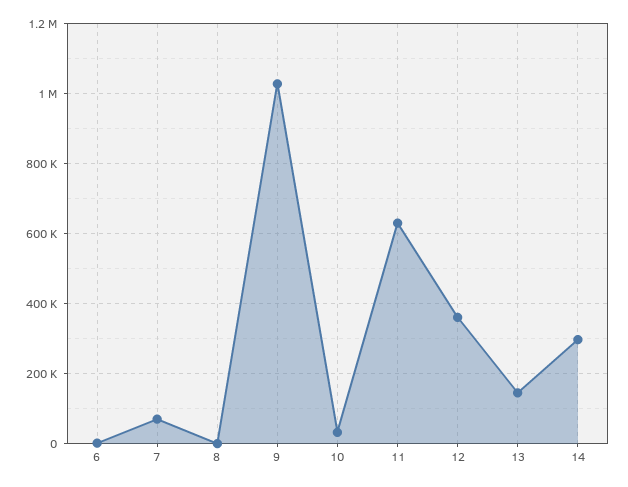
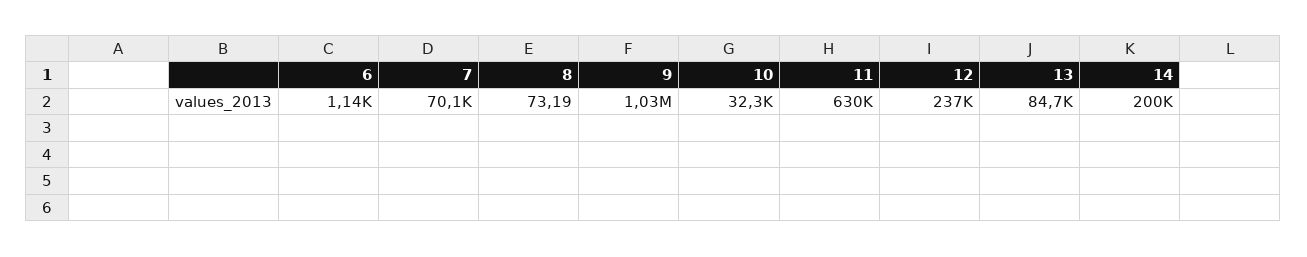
12: 360000 -> 237000
13: 140000 -> 84700
14: 300000 -> 200000

